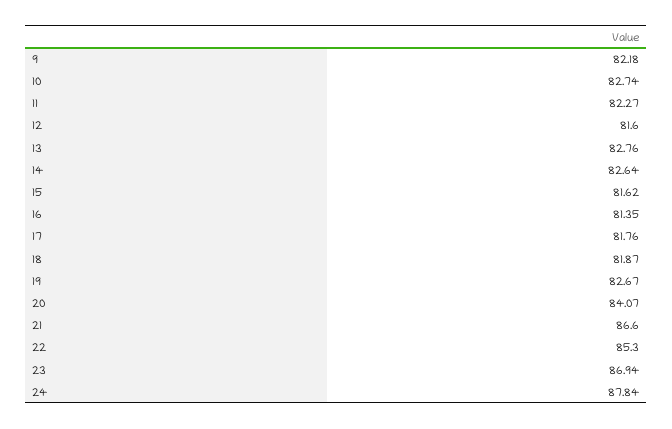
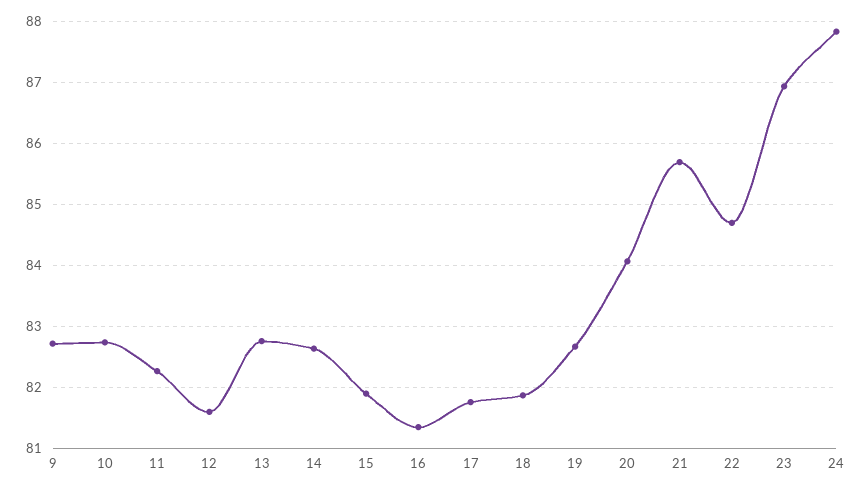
9: 82.18 -> 82.7
15: 81.62 -> 81.9
21: 86.6 -> 85.7
22: 85.3 -> 84.7

